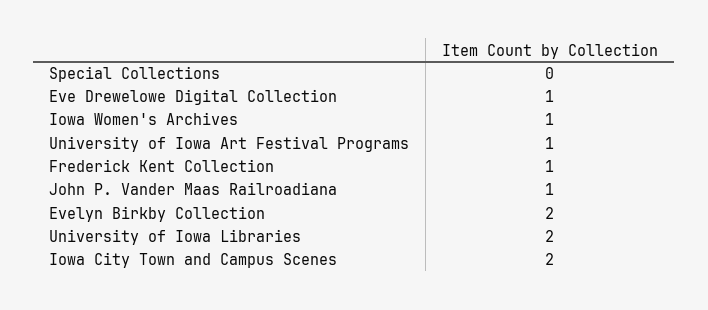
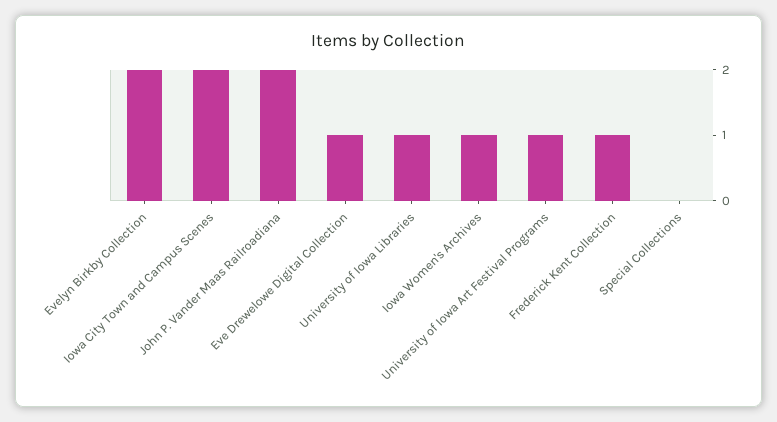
John P. Vander Maas Railroadiana: 1 -> 2
University of Iowa Libraries: 2 -> 1

